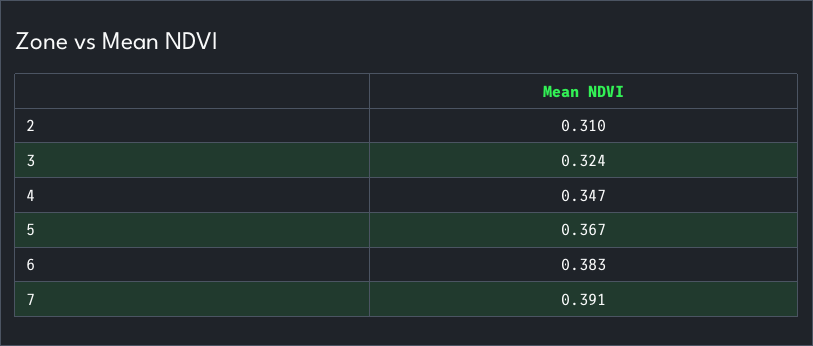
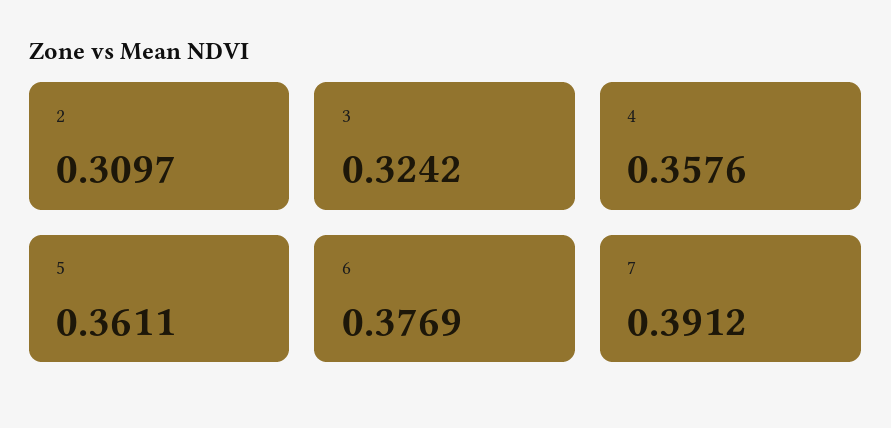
4: 0.347 -> 0.3576
5: 0.367 -> 0.3611
6: 0.383 -> 0.3769

